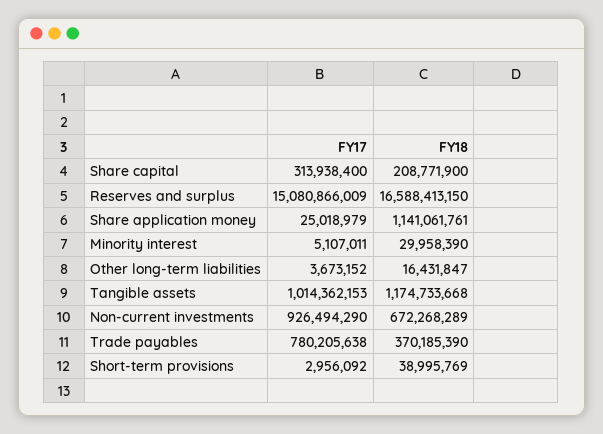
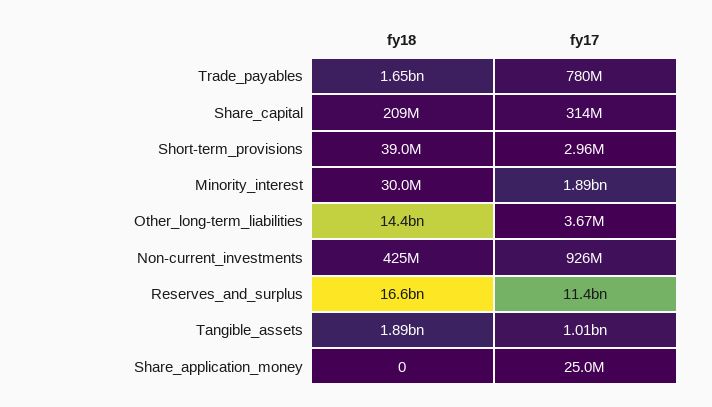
FY17, Reserves and surplus: 15080866009 -> 11400000000
FY18, Share application money: 1141061761 -> 0
FY17, Minority interest: 5107011 -> 1890000000
FY18, Other long-term liabilities: 16431847 -> 14400000000
FY18, Tangible assets: 1174733668 -> 1890000000
FY18, Non-current investments: 672268289 -> 425000000
FY18, Trade payables: 370185390 -> 1650000000

